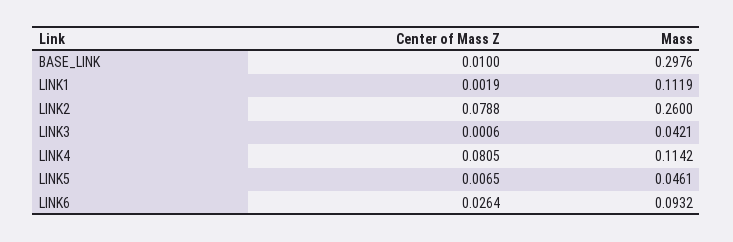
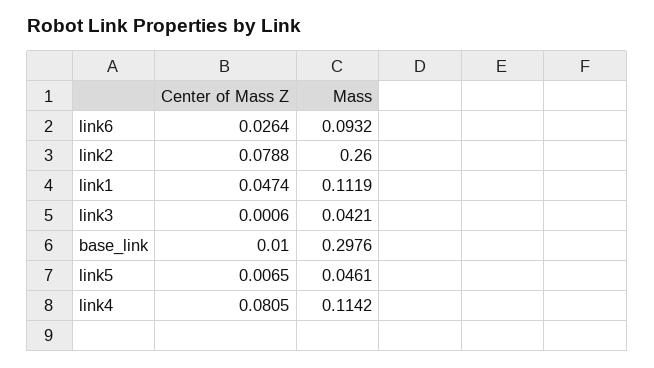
Center of Mass Z, LINK1: 0.0019 -> 0.0474

